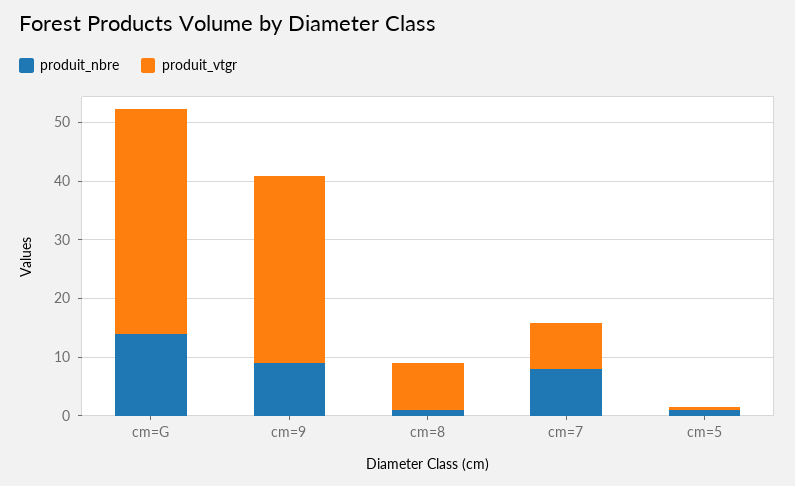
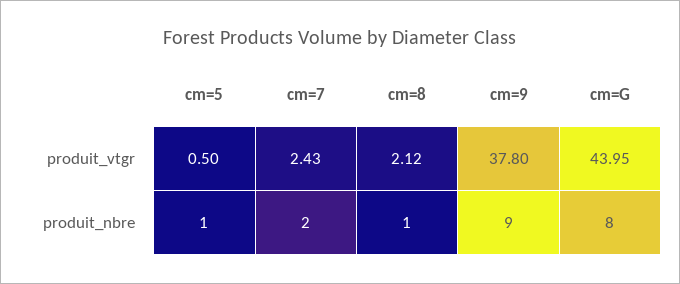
produit_nbre, cm=G: 14 -> 8
produit_vtgr, cm=G: 38 -> 43.95
produit_vtgr, cm=9: 32 -> 37.8
produit_vtgr, cm=8: 8 -> 2.12
produit_nbre, cm=7: 8 -> 2
produit_vtgr, cm=7: 8 -> 2.43

